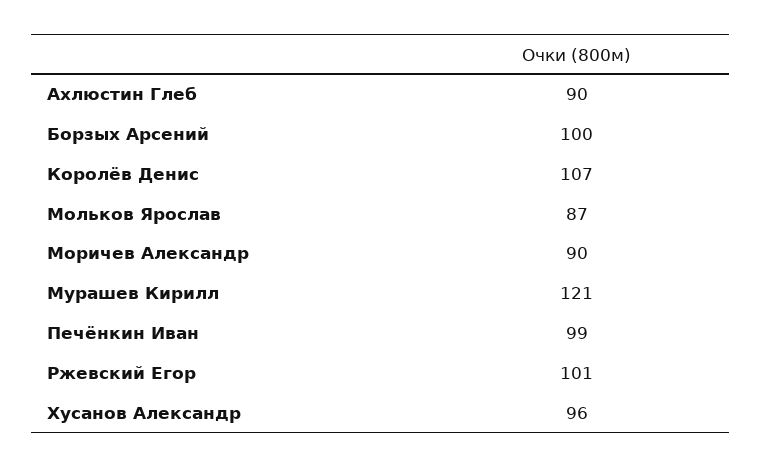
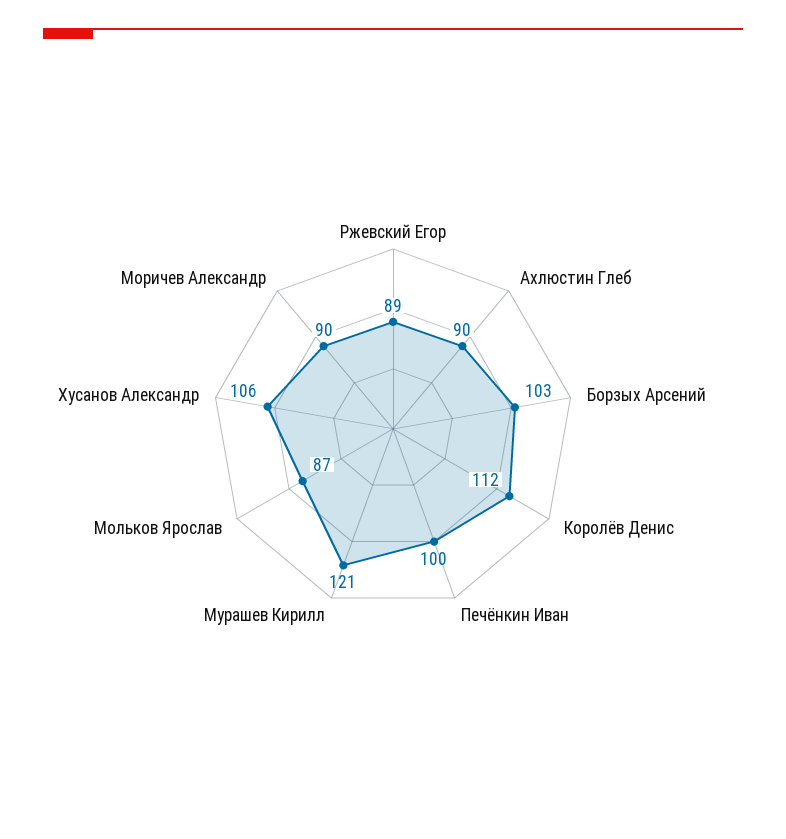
Борзых Арсений: 100 -> 103
Королёв Денис: 107 -> 112
Печёнкин Иван: 99 -> 100
Ржевский Егор: 101 -> 89
Хусанов Александр: 96 -> 106

